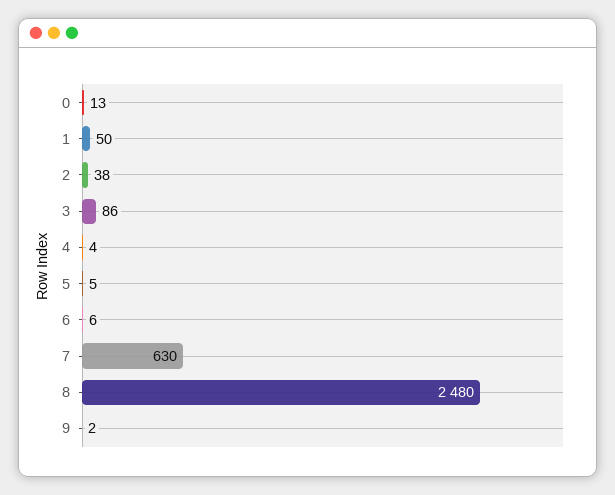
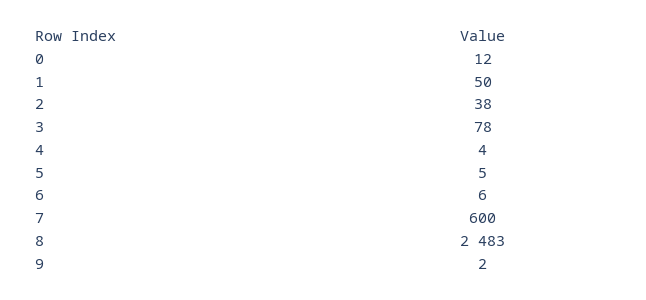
0: 13 -> 12
3: 86 -> 78
7: 630 -> 600
8: 2480 -> 2483

